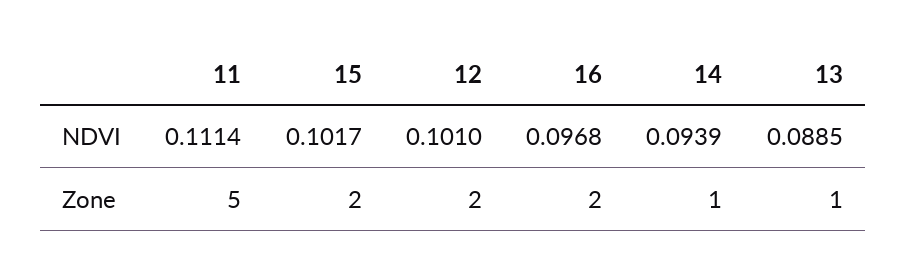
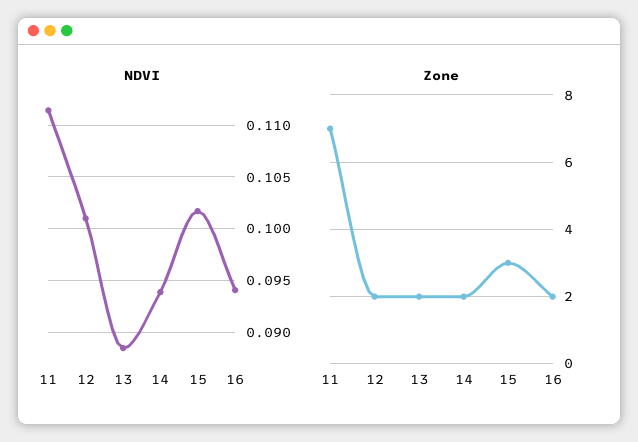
NDVI, 16: 0.0968 -> 0.094
Zone, 11: 5 -> 7
Zone, 15: 2 -> 3
Zone, 14: 1 -> 2
Zone, 13: 1 -> 2

